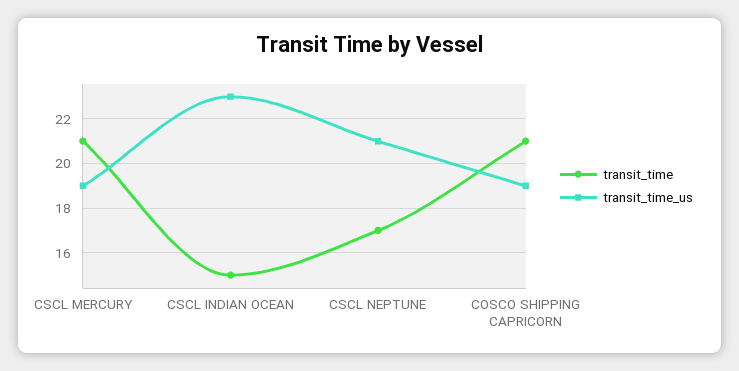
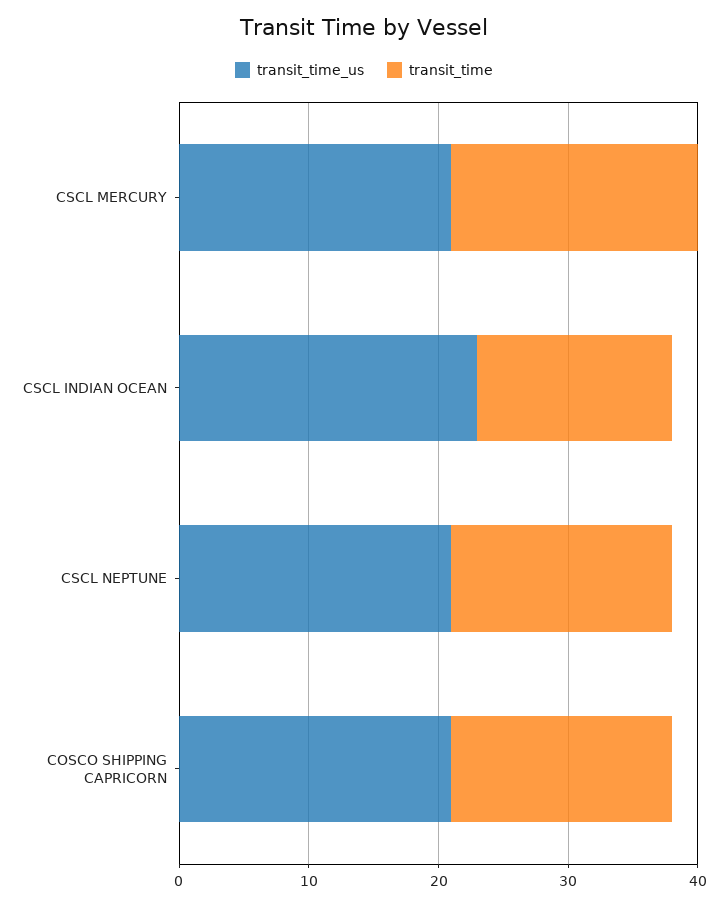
transit_time, CSCL MERCURY: 21 -> 19
transit_time_us, CSCL MERCURY: 19 -> 21
transit_time, COSCO SHIPPING CAPRICORN: 21 -> 17
transit_time_us, COSCO SHIPPING CAPRICORN: 19 -> 21

